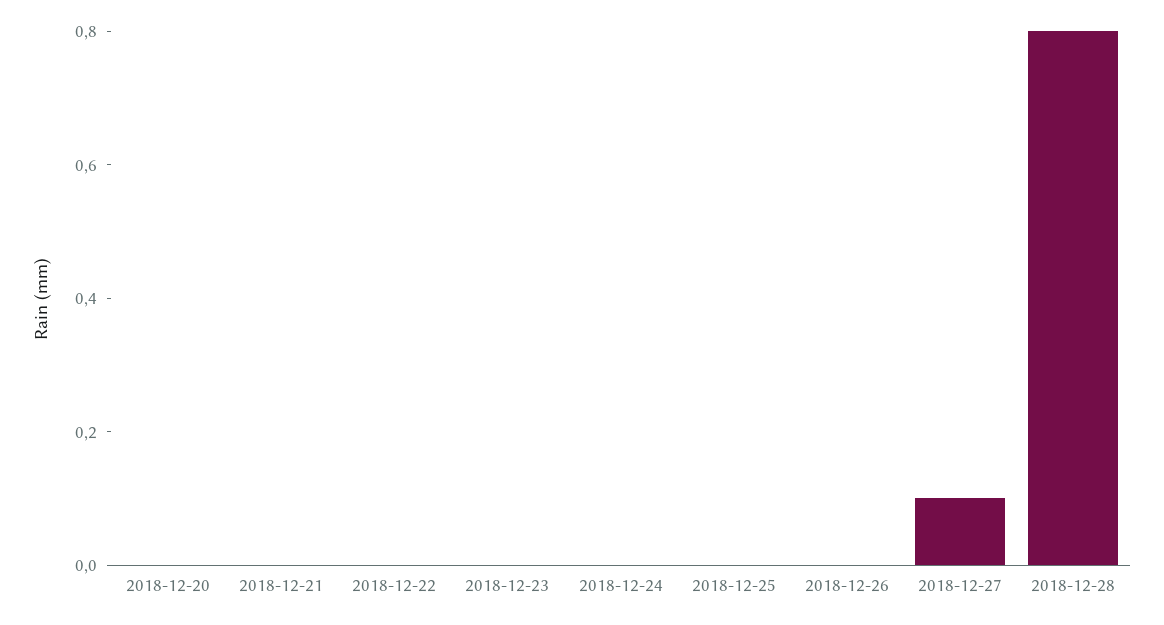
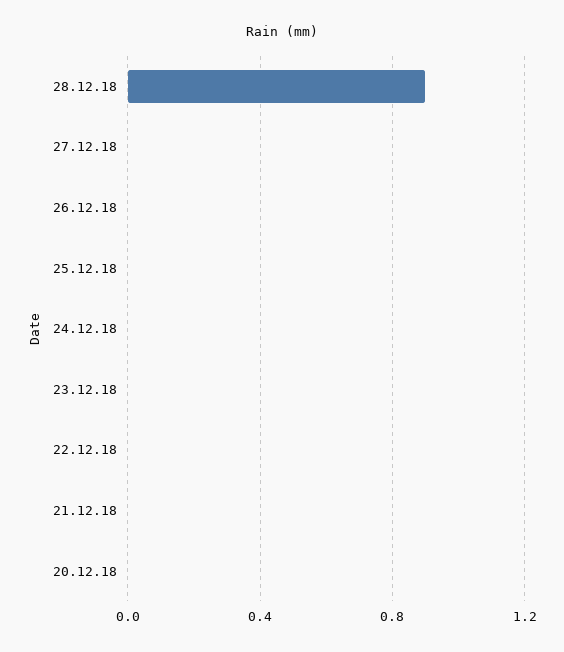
2018-12-27: 0.1 -> 0
2018-12-28: 0.8 -> 0.9

